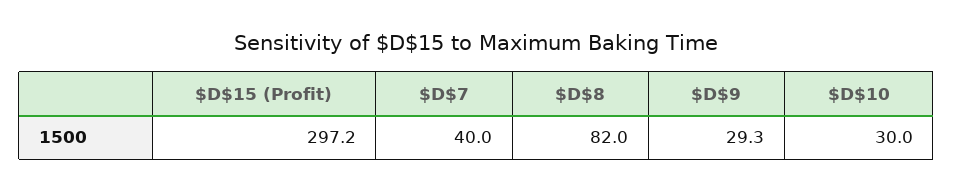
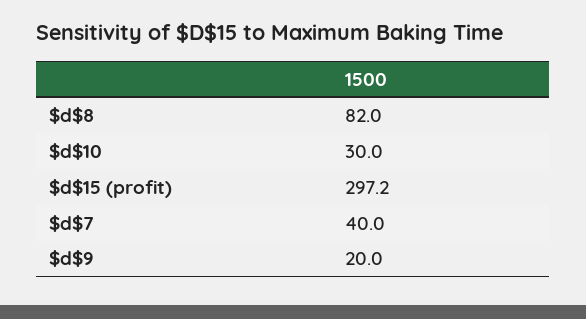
$D$9: 29.3 -> 20

